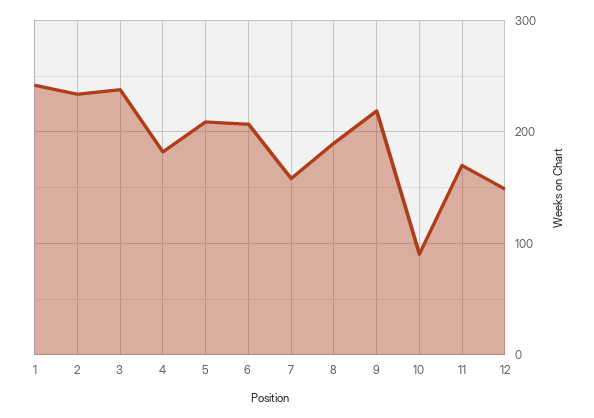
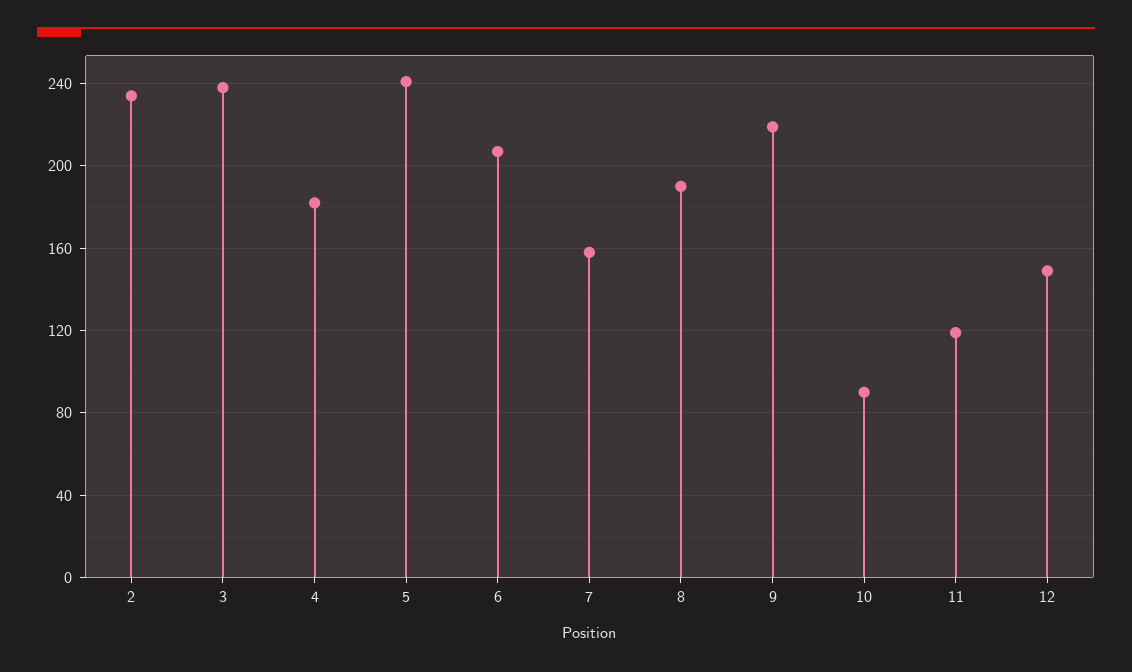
1: 240 -> none
5: 210 -> 240
11: 170 -> 120

